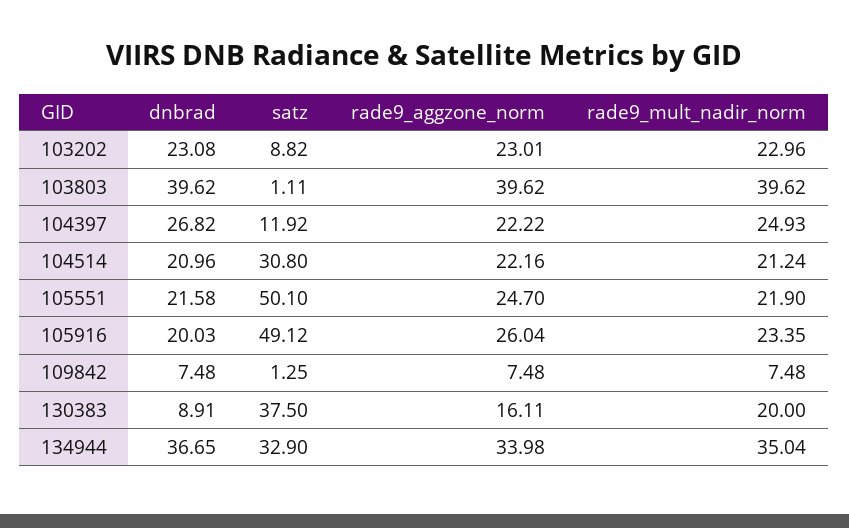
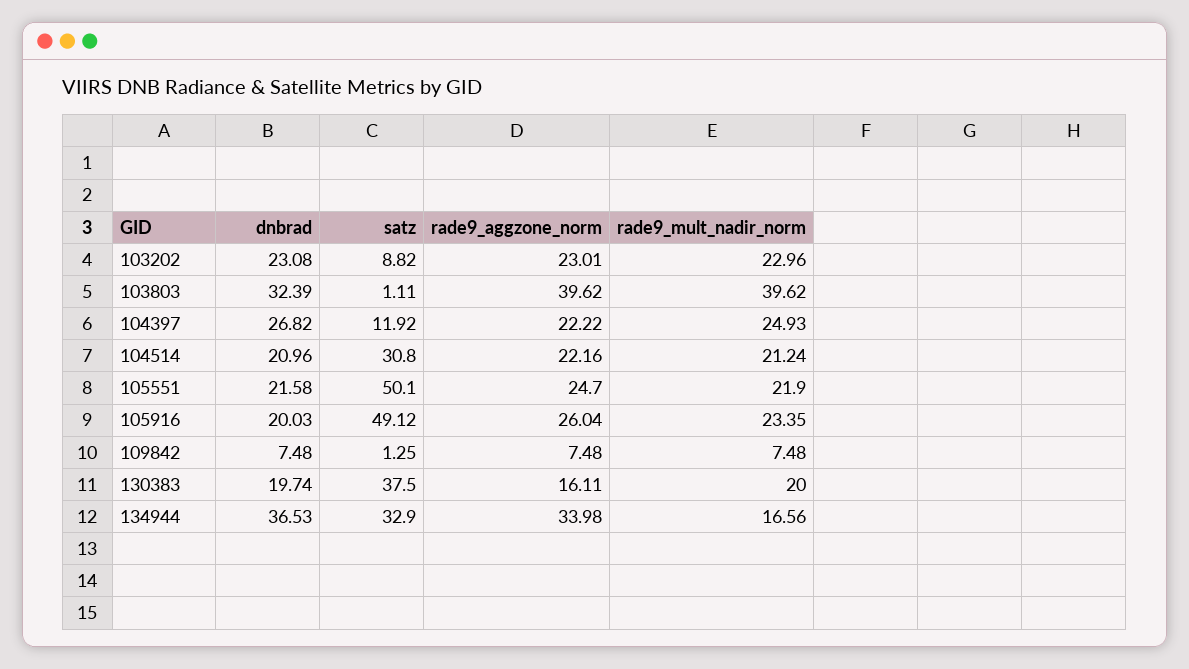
dnbrad, 103803: 39.62 -> 32.39
dnbrad, 130383: 8.91 -> 19.74
dnbrad, 134944: 36.65 -> 36.53
rade9_mult_nadir_norm, 134944: 35.04 -> 16.56

